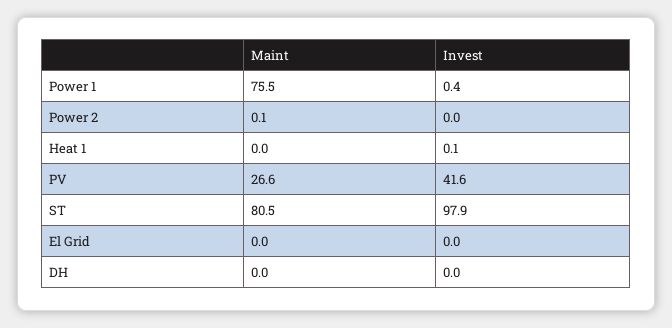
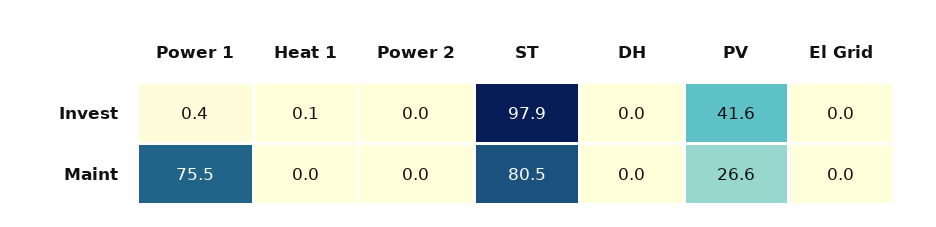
Maint, Power 2: 0.1 -> 0

